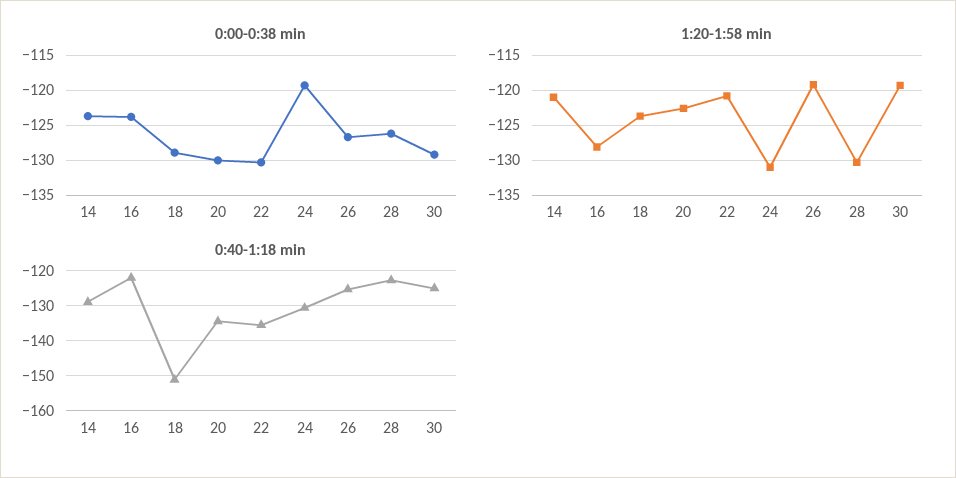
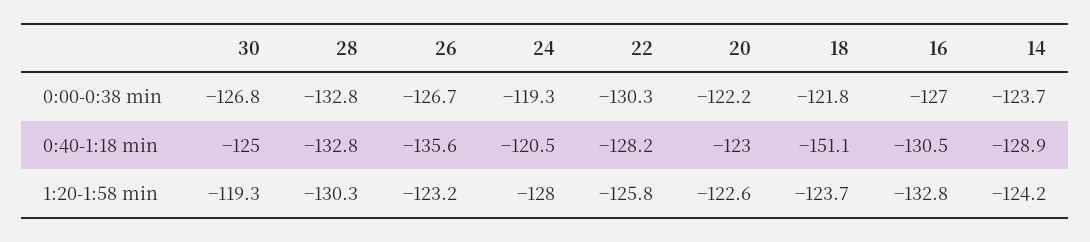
0:00-0:38 min, 16: -124 -> -127
0:00-0:38 min, 18: -129 -> -121.8
0:00-0:38 min, 20: -130 -> -122.2
0:00-0:38 min, 28: -126 -> -132.8
0:00-0:38 min, 30: -129 -> -126.8
1:20-1:58 min, 14: -121 -> -124.2
1:20-1:58 min, 16: -128 -> -132.8
1:20-1:58 min, 22: -121 -> -125.8
1:20-1:58 min, 24: -131 -> -128
1:20-1:58 min, 26: -119 -> -123.2
0:40-1:18 min, 16: -122 -> -130.5
0:40-1:18 min, 20: -134 -> -123
0:40-1:18 min, 22: -136 -> -128.2
0:40-1:18 min, 24: -130 -> -120.5
0:40-1:18 min, 26: -126 -> -135.6
0:40-1:18 min, 28: -122 -> -132.8

